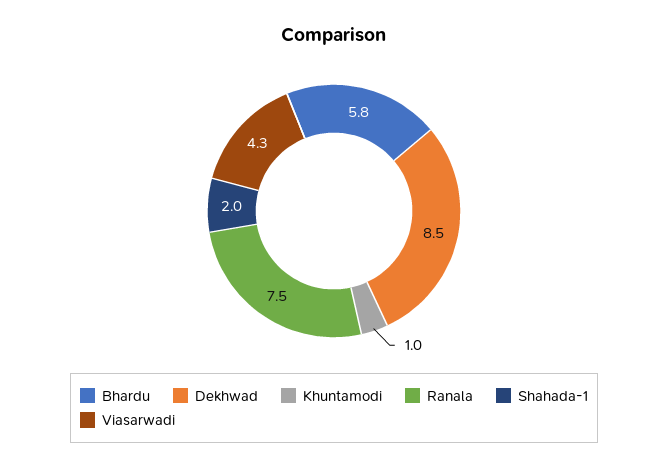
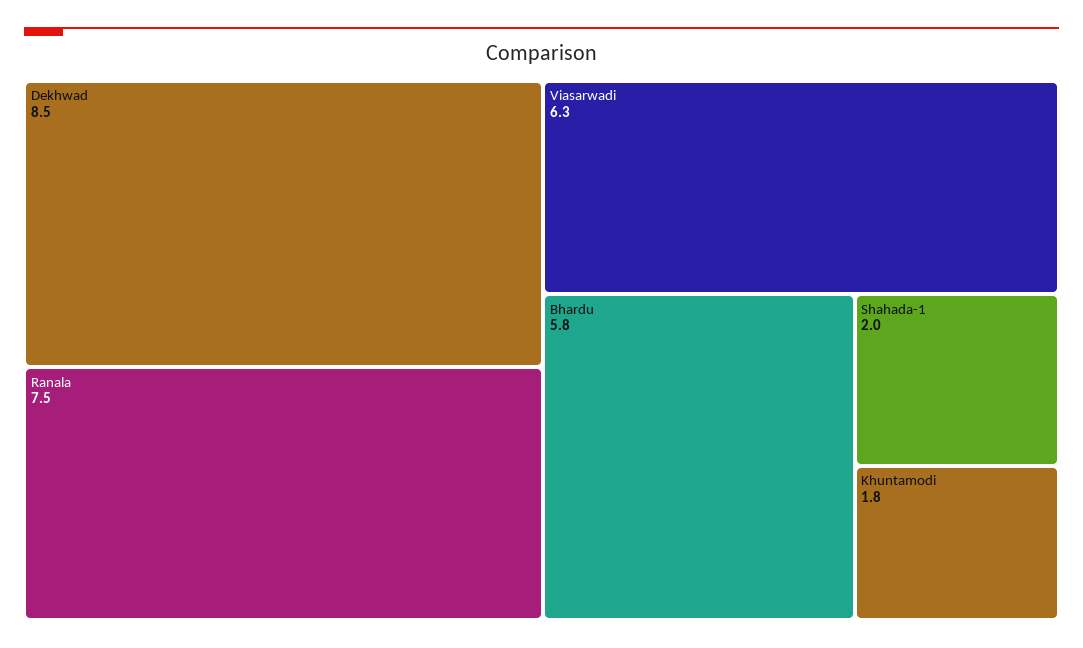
Khuntamodi: 1 -> 1.8
Viasarwadi: 4.3 -> 6.3

